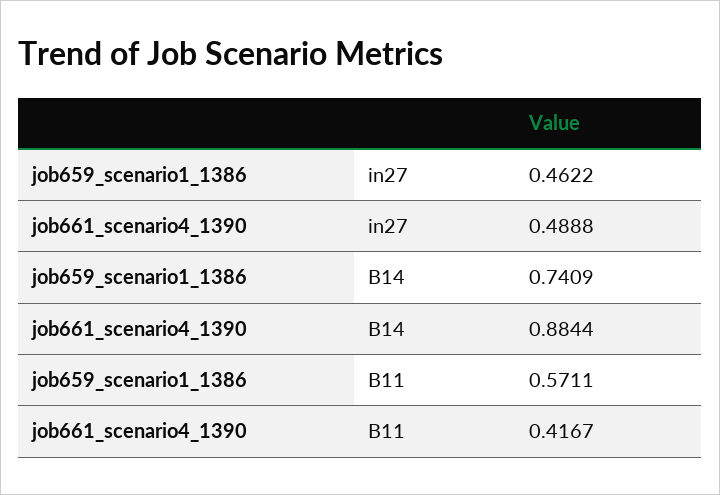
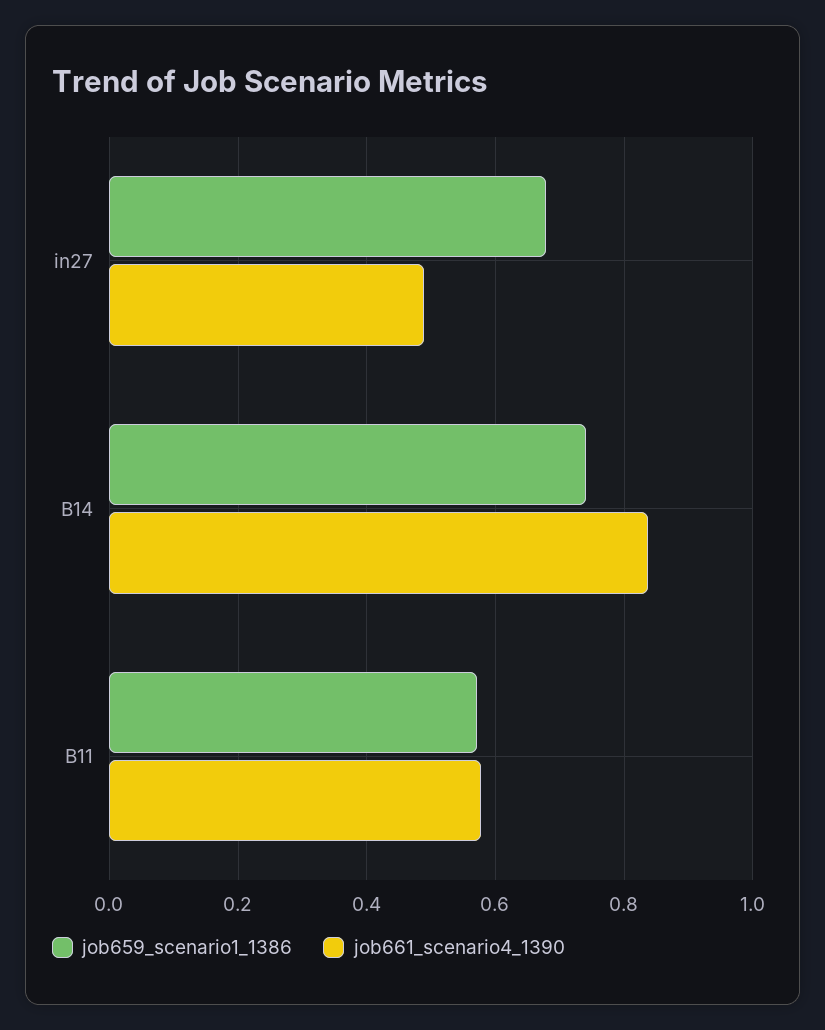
job659_scenario1_1386, in27: 0.4622 -> 0.68
job661_scenario4_1390, B14: 0.8844 -> 0.84
job661_scenario4_1390, B11: 0.4167 -> 0.58

